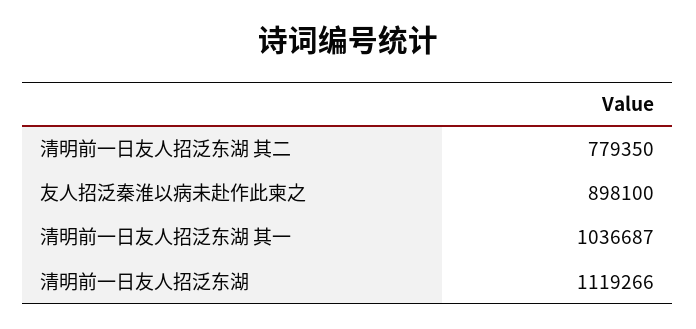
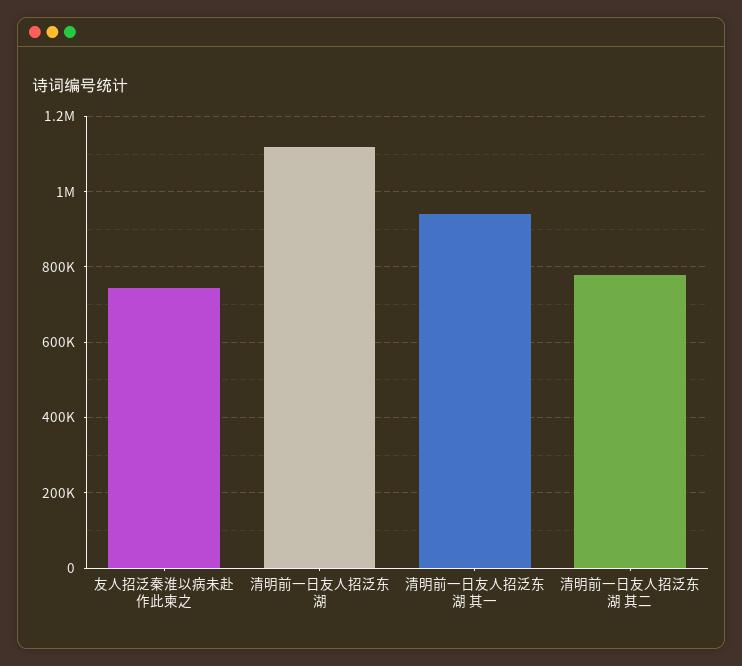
友人招泛秦淮以病未赴作此柬之: 898100 -> 740000
清明前一日友人招泛东湖 其一: 1036687 -> 940000

